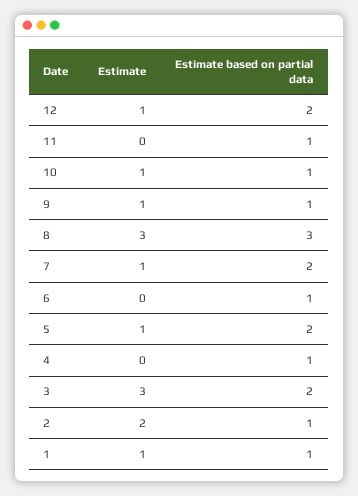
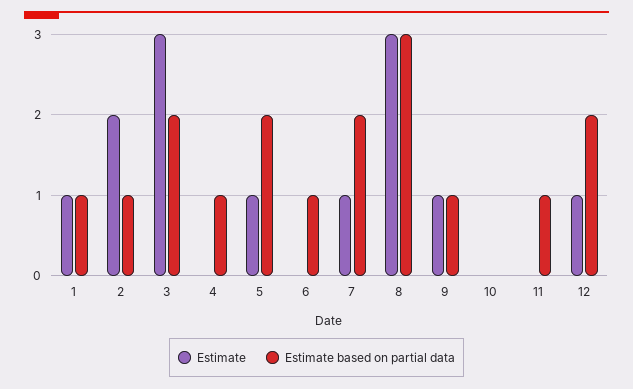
Estimate, 10: 1 -> 0
Estimate based on partial data, 10: 1 -> 0

